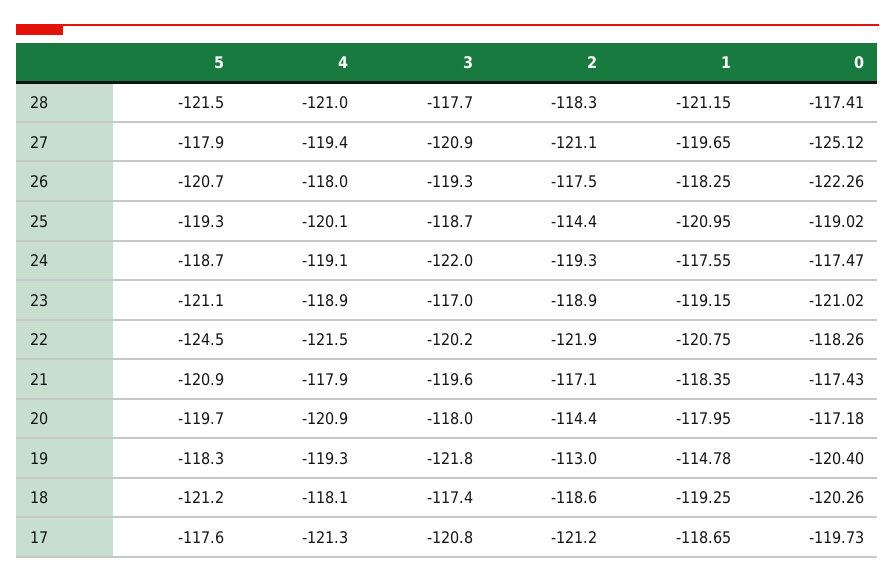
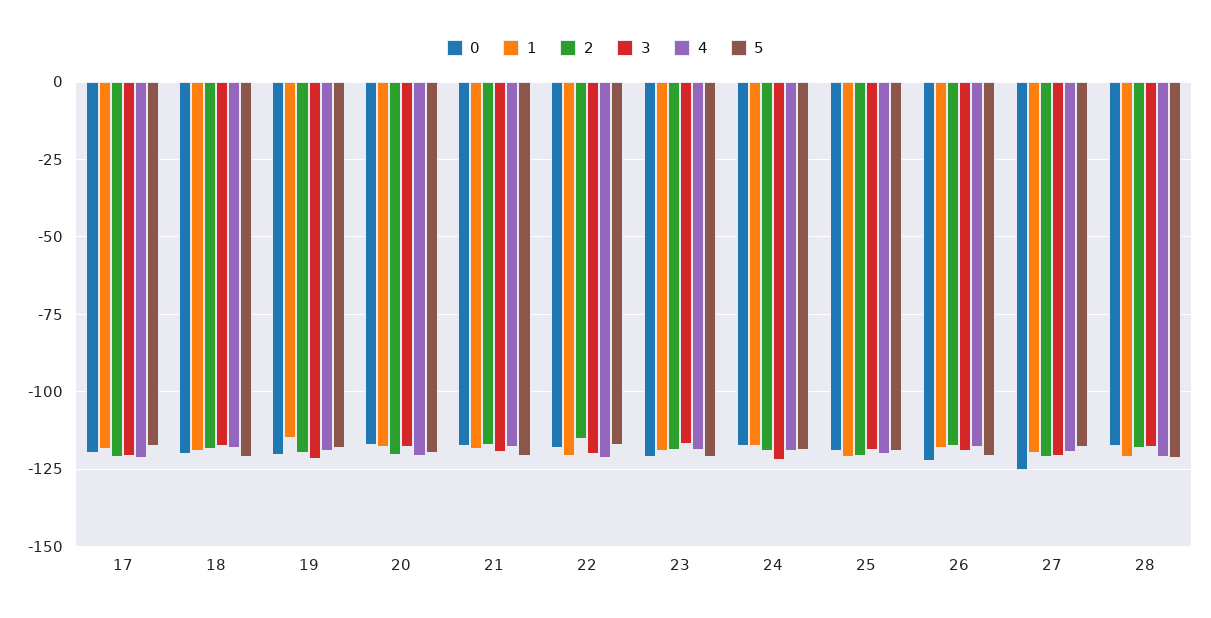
2, 25: -114.4 -> -120
5, 22: -124.5 -> -117.5
2, 22: -121.9 -> -115
2, 20: -114.4 -> -120
2, 19: -113 -> -120

